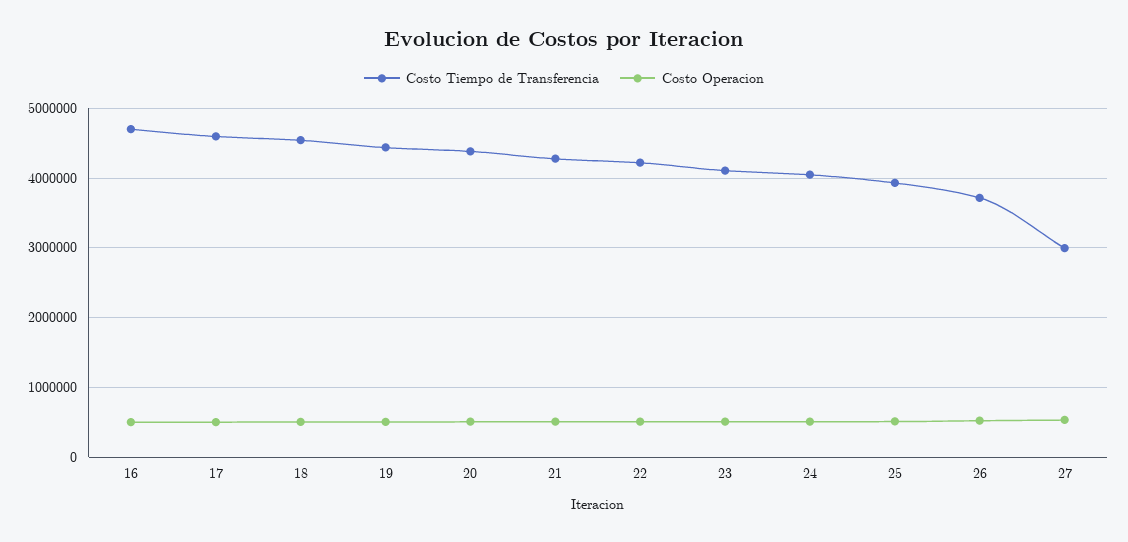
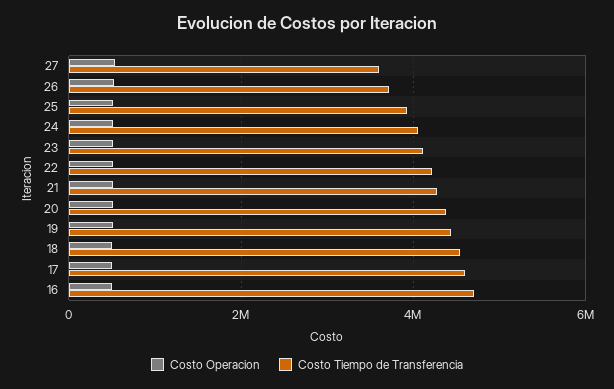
Costo Tiempo de Transferencia, 27: 3000000 -> 3600000

